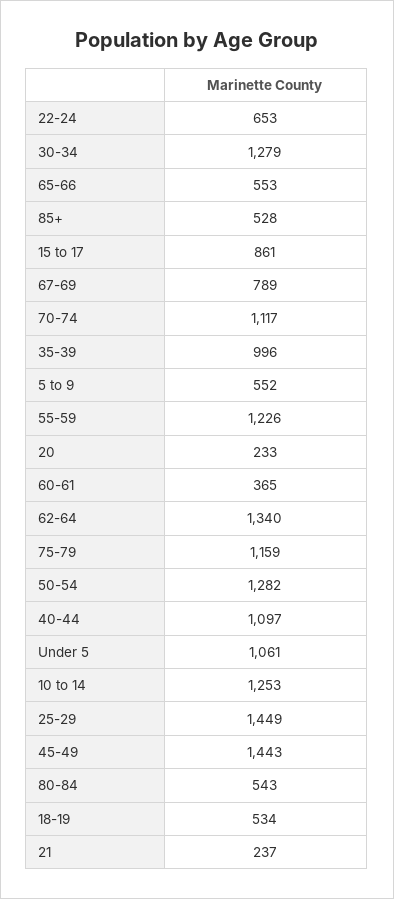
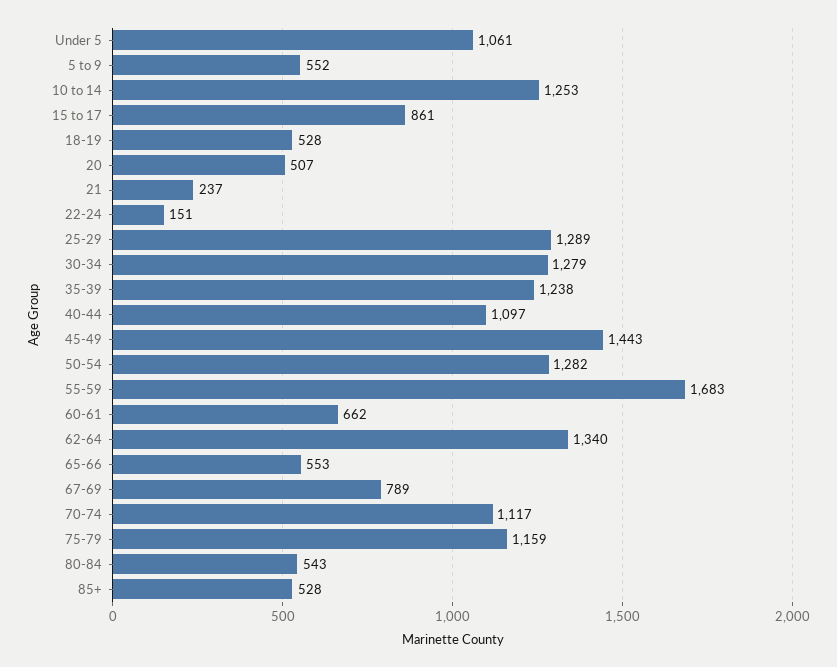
22-24: 653 -> 151
35-39: 996 -> 1238
55-59: 1226 -> 1683
20: 233 -> 507
60-61: 365 -> 662
25-29: 1449 -> 1289
18-19: 534 -> 528

